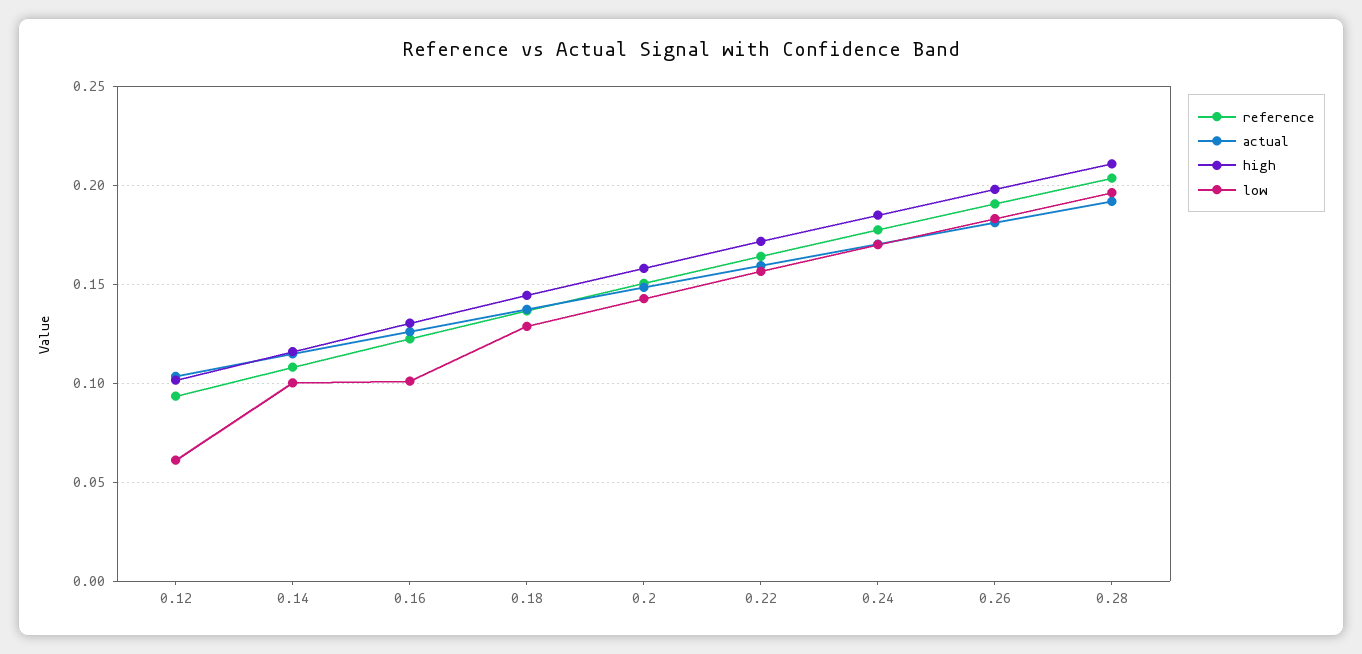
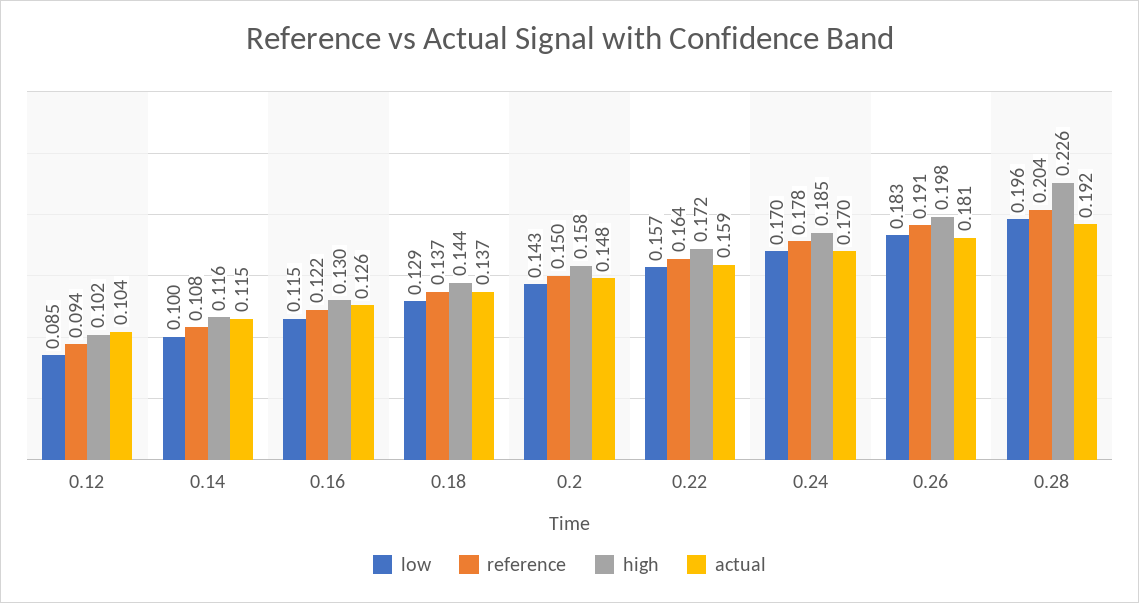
low, 0.12: 0.06 -> 0.085
low, 0.16: 0.1 -> 0.115
high, 0.28: 0.21 -> 0.226

